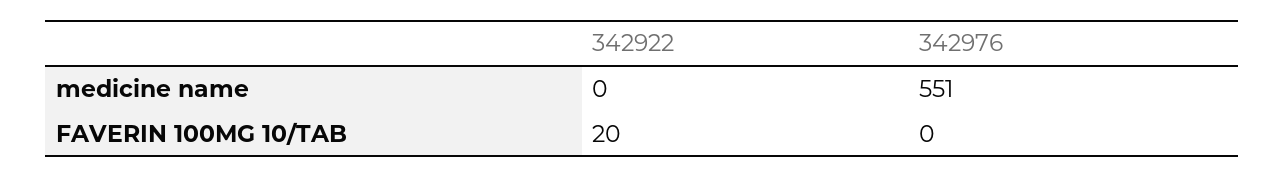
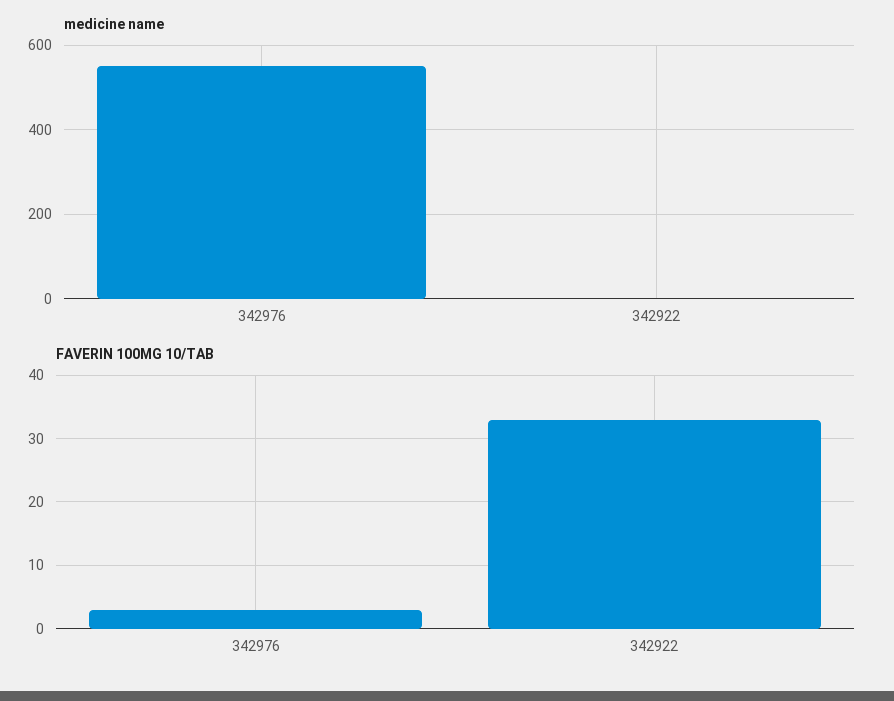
FAVERIN 100MG 10/TAB, 342922: 20 -> 33
FAVERIN 100MG 10/TAB, 342976: 0 -> 3

